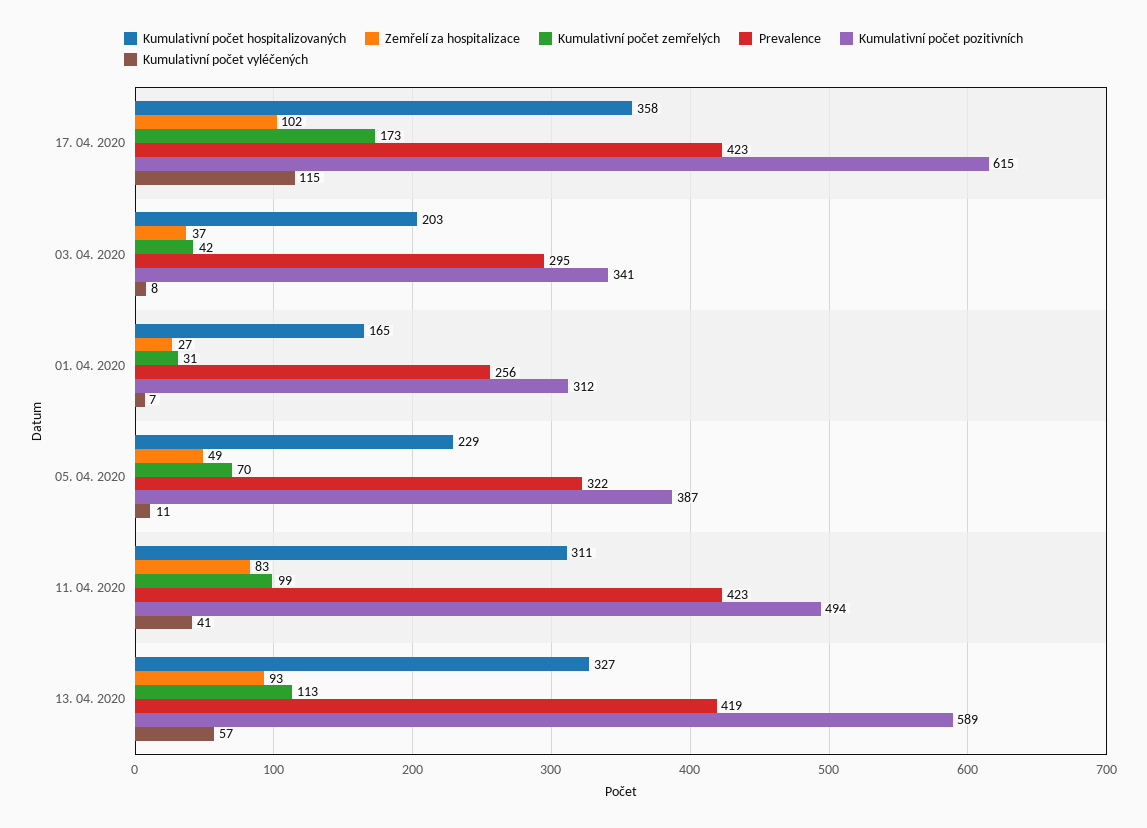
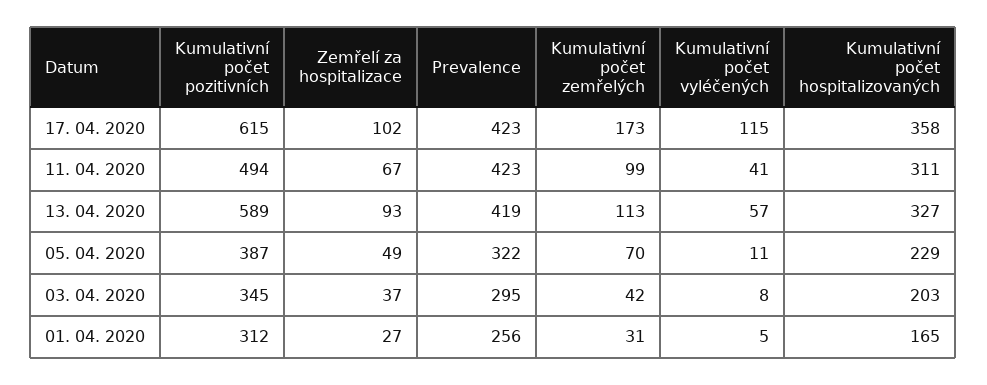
Kumulativní počet pozitivních, 03. 04. 2020: 341 -> 345
Kumulativní počet vyléčených, 01. 04. 2020: 7 -> 5
Zemřelí za hospitalizace, 11. 04. 2020: 83 -> 67

